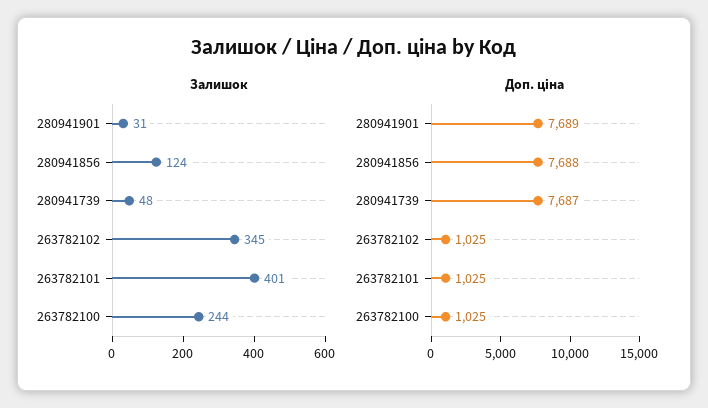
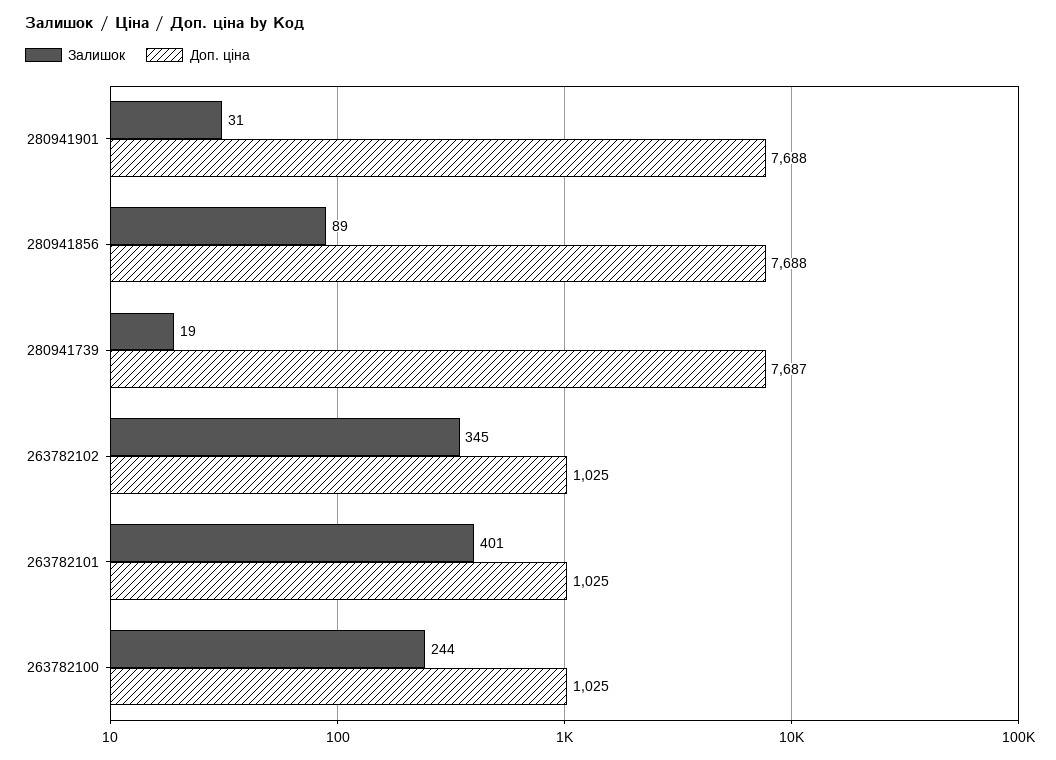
Залишок, 280941856: 124 -> 89
Залишок, 280941739: 48 -> 19
Доп. ціна, 280941901: 7689 -> 7688

